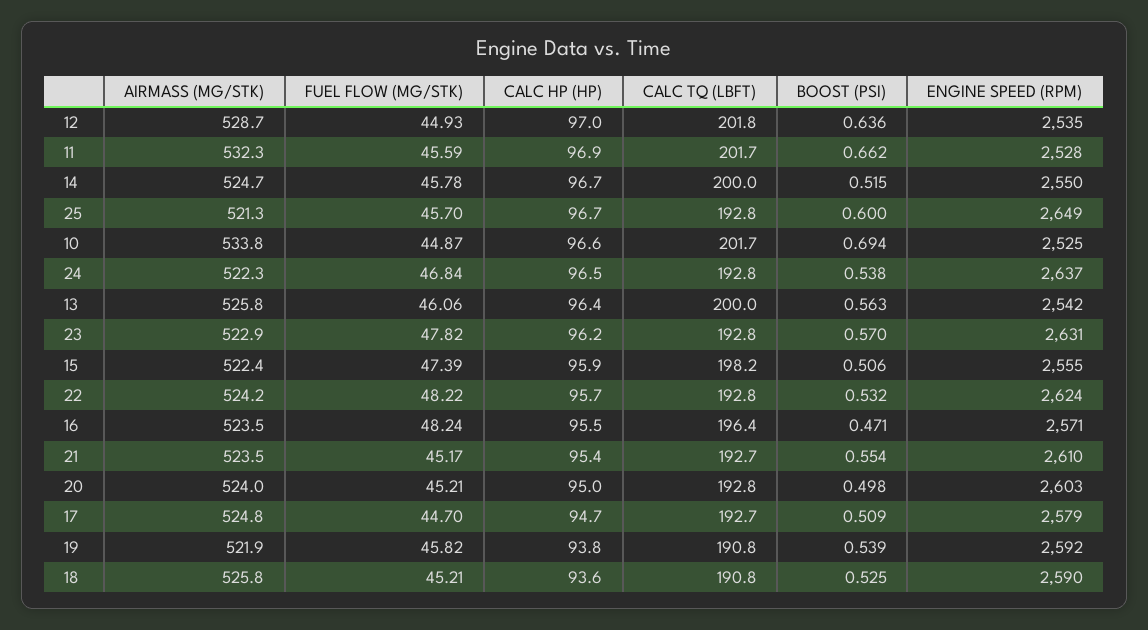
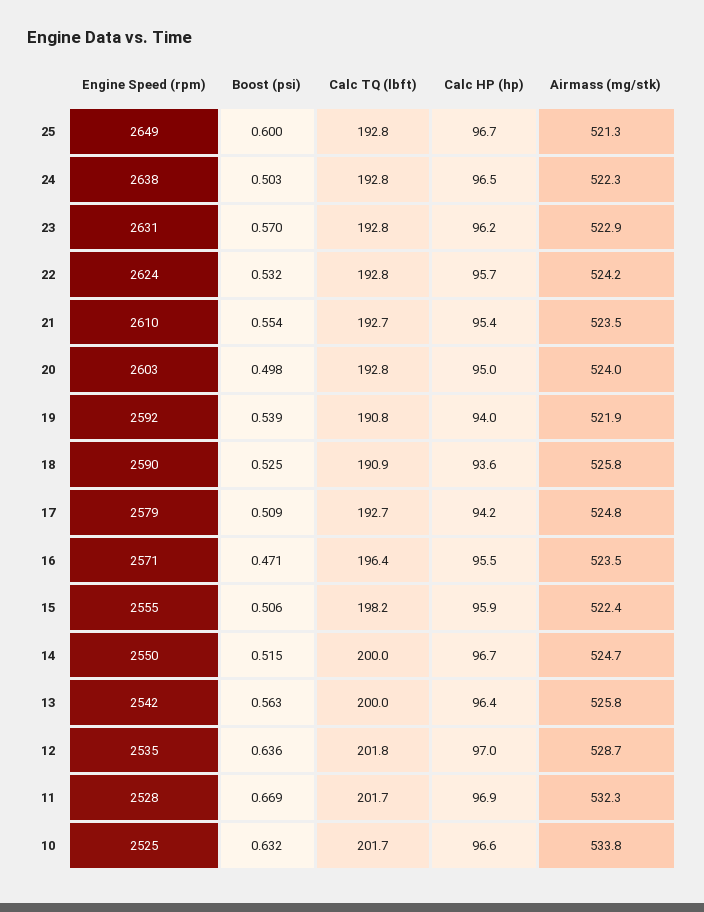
FUEL FLOW (MG/STK), 12: 44.93 -> none
FUEL FLOW (MG/STK), 11: 45.59 -> none
BOOST (PSI), 11: 0.662 -> 0.669
FUEL FLOW (MG/STK), 14: 45.78 -> none
FUEL FLOW (MG/STK), 25: 45.7 -> none
FUEL FLOW (MG/STK), 10: 44.87 -> none
BOOST (PSI), 10: 0.694 -> 0.632
FUEL FLOW (MG/STK), 24: 46.84 -> none
BOOST (PSI), 24: 0.538 -> 0.503
ENGINE SPEED (RPM), 24: 2637 -> 2638
FUEL FLOW (MG/STK), 13: 46.06 -> none
FUEL FLOW (MG/STK), 23: 47.82 -> none
FUEL FLOW (MG/STK), 15: 47.39 -> none
FUEL FLOW (MG/STK), 22: 48.22 -> none
FUEL FLOW (MG/STK), 16: 48.24 -> none
FUEL FLOW (MG/STK), 21: 45.17 -> none
FUEL FLOW (MG/STK), 20: 45.21 -> none
FUEL FLOW (MG/STK), 17: 44.7 -> none
CALC HP (HP), 17: 94.7 -> 94.2
FUEL FLOW (MG/STK), 19: 45.82 -> none
CALC HP (HP), 19: 93.8 -> 94
FUEL FLOW (MG/STK), 18: 45.21 -> none
CALC TQ (LBFT), 18: 190.8 -> 190.9

